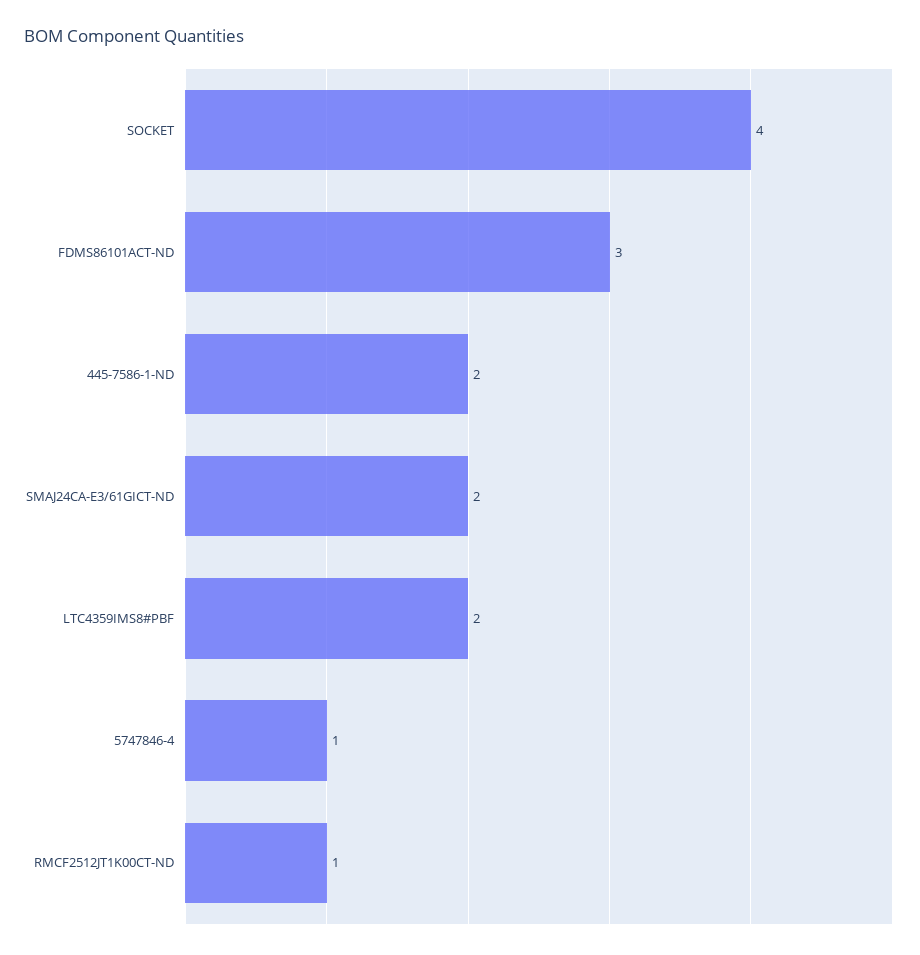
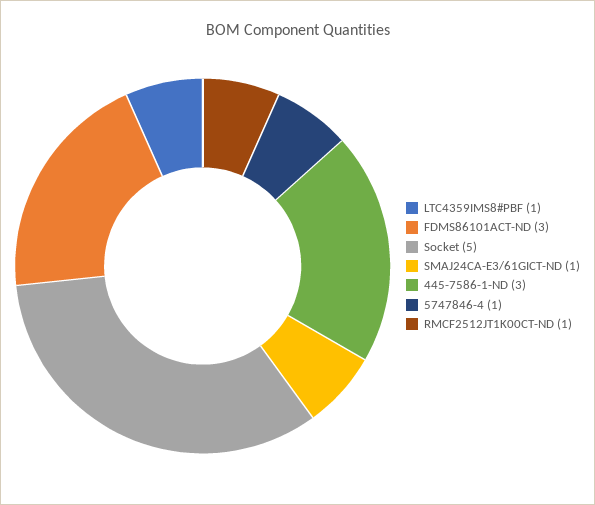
SOCKET: 4 -> 5
445-7586-1-ND: 2 -> 3
SMAJ24CA-E3/61GICT-ND: 2 -> 1
LTC4359IMS8#PBF: 2 -> 1

